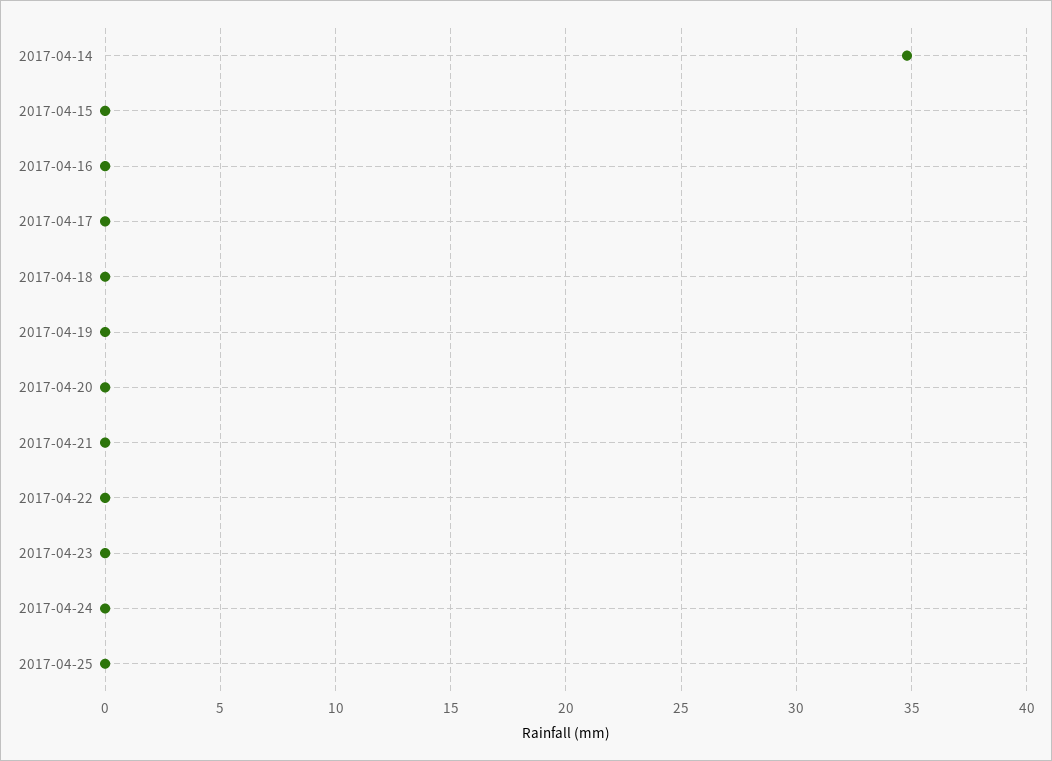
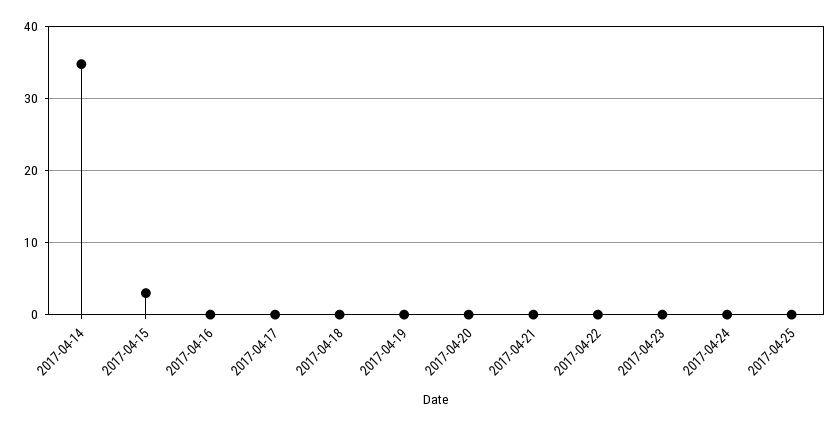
2017-04-15: 0 -> 3

